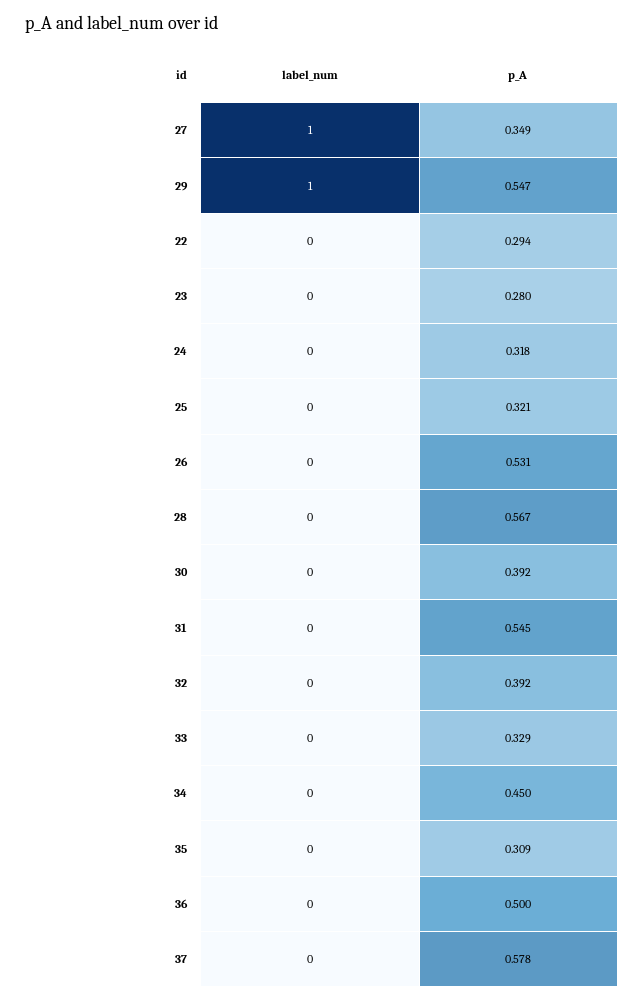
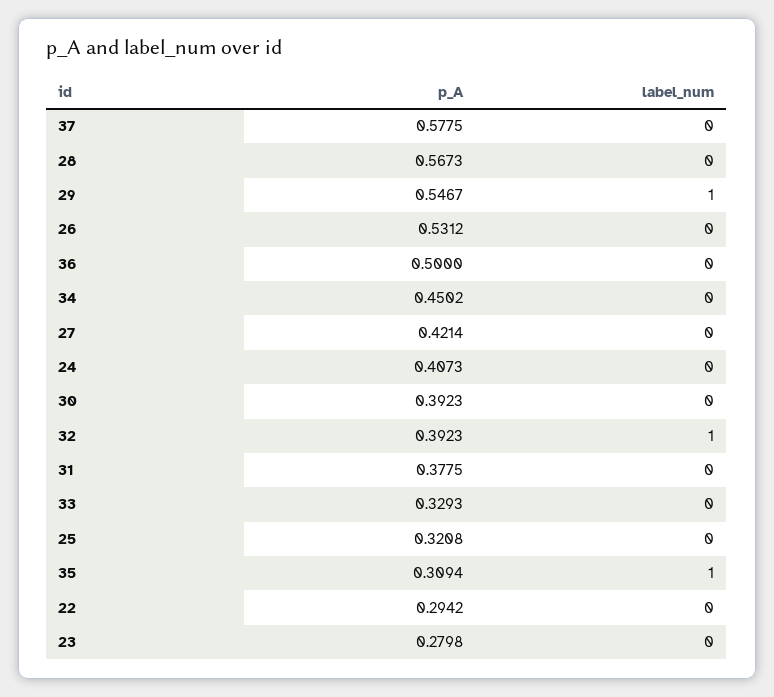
label_num, 27: 1 -> 0
p_A, 27: 0.349 -> 0.4214
p_A, 24: 0.318 -> 0.4073
p_A, 31: 0.545 -> 0.3775
label_num, 32: 0 -> 1
label_num, 35: 0 -> 1

